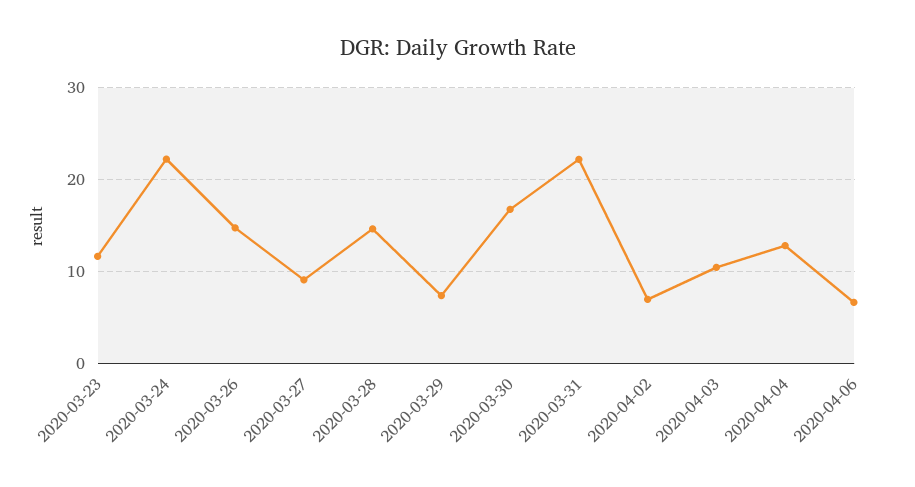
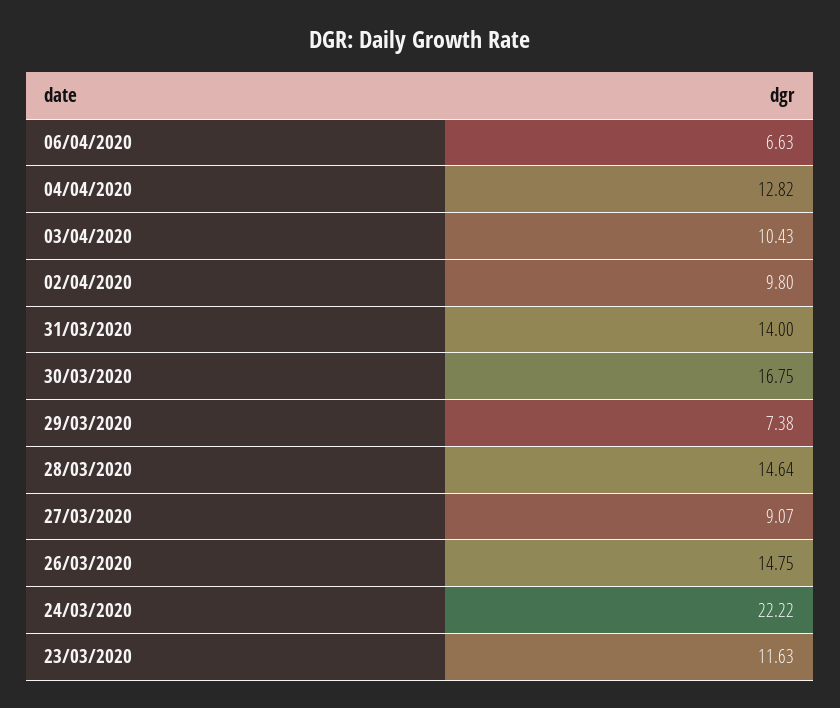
2020-03-31: 22 -> 14
2020-04-02: 7 -> 9.8

